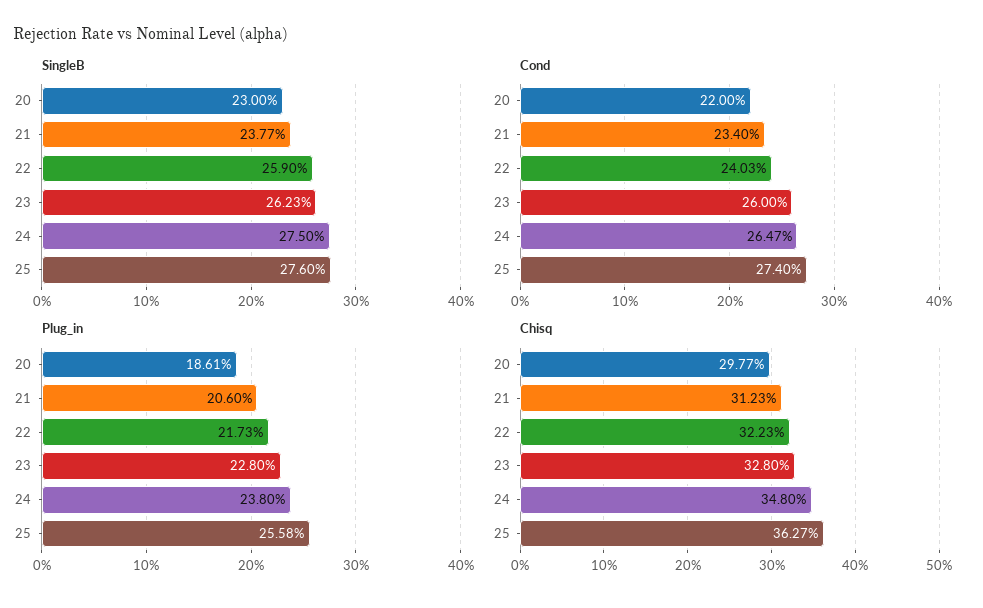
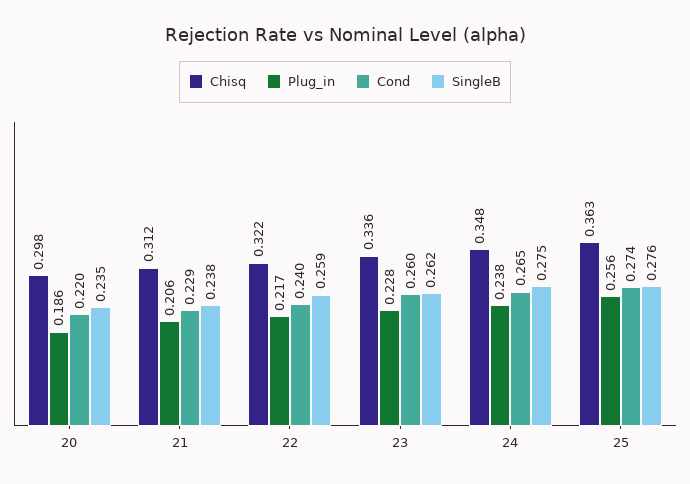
SingleB, 20: 0.23 -> 0.235
Cond, 21: 0.234 -> 0.229
Chisq, 23: 0.328 -> 0.336

